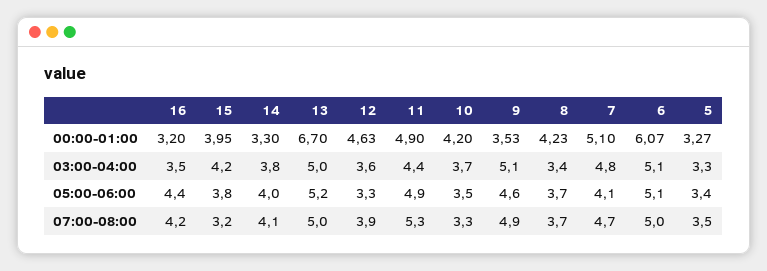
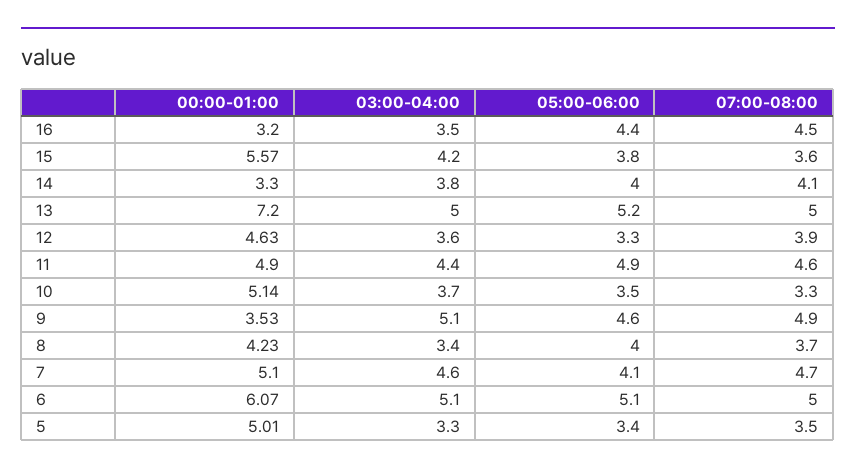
15, 00:00-01:00: 3.95 -> 5.57
13, 00:00-01:00: 6.7 -> 7.2
10, 00:00-01:00: 4.2 -> 5.14
5, 00:00-01:00: 3.27 -> 5.01
7, 03:00-04:00: 4.8 -> 4.6
8, 05:00-06:00: 3.7 -> 4
16, 07:00-08:00: 4.2 -> 4.5
15, 07:00-08:00: 3.2 -> 3.6
11, 07:00-08:00: 5.3 -> 4.6

